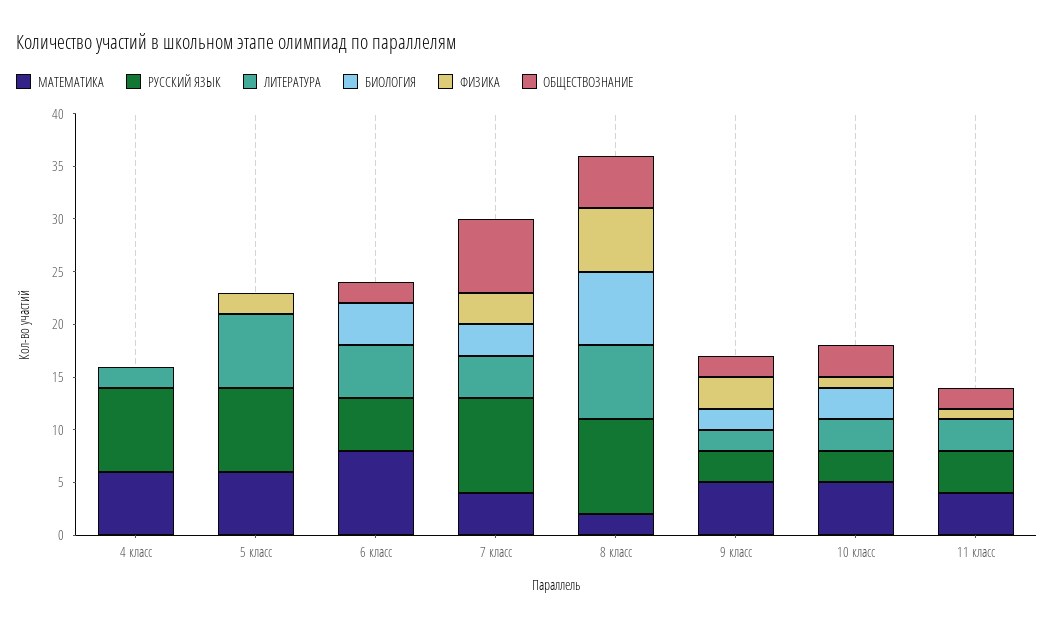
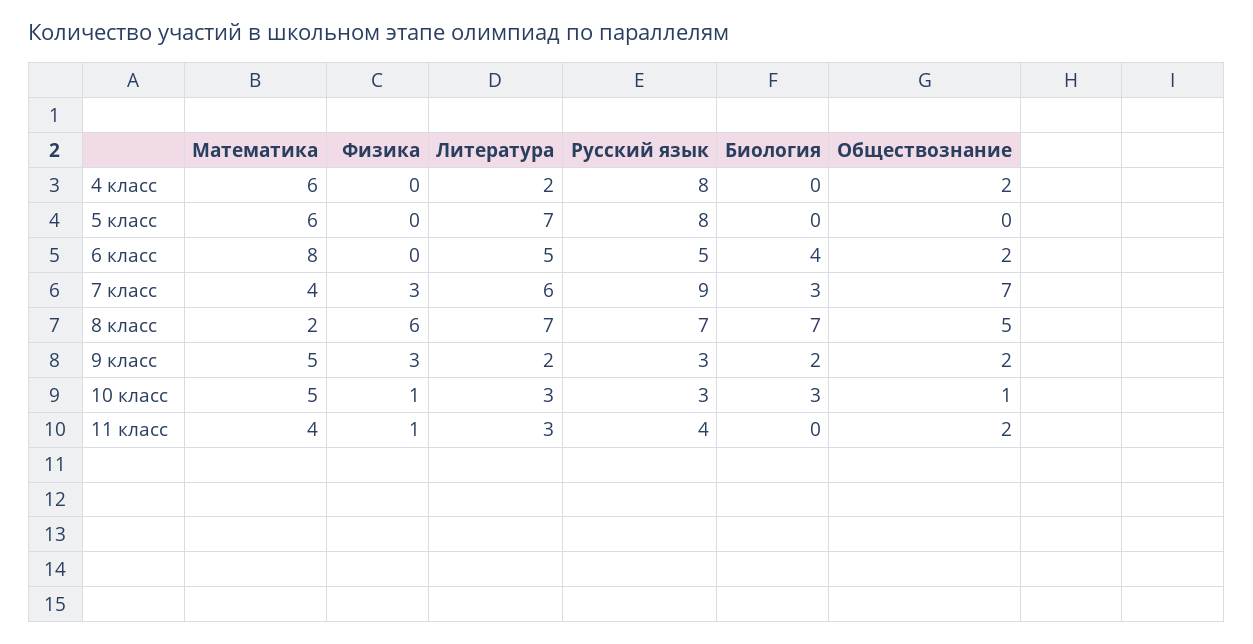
ОБЩЕСТВОЗНАНИЕ, 4 класс: 0 -> 2
ФИЗИКА, 5 класс: 2 -> 0
ЛИТЕРАТУРА, 7 класс: 4 -> 6
РУССКИЙ ЯЗЫК, 8 класс: 9 -> 7
ОБЩЕСТВОЗНАНИЕ, 10 класс: 3 -> 1

